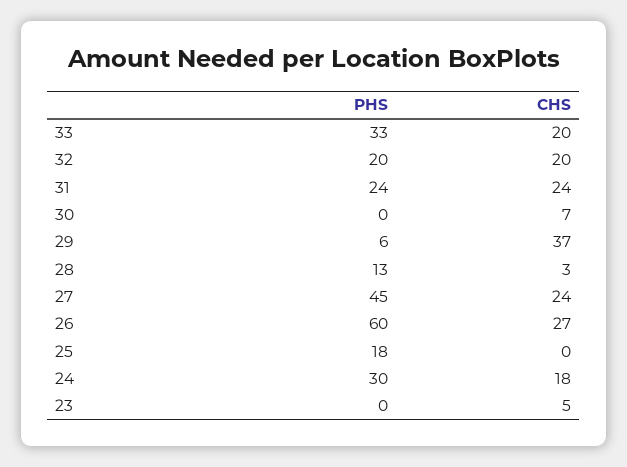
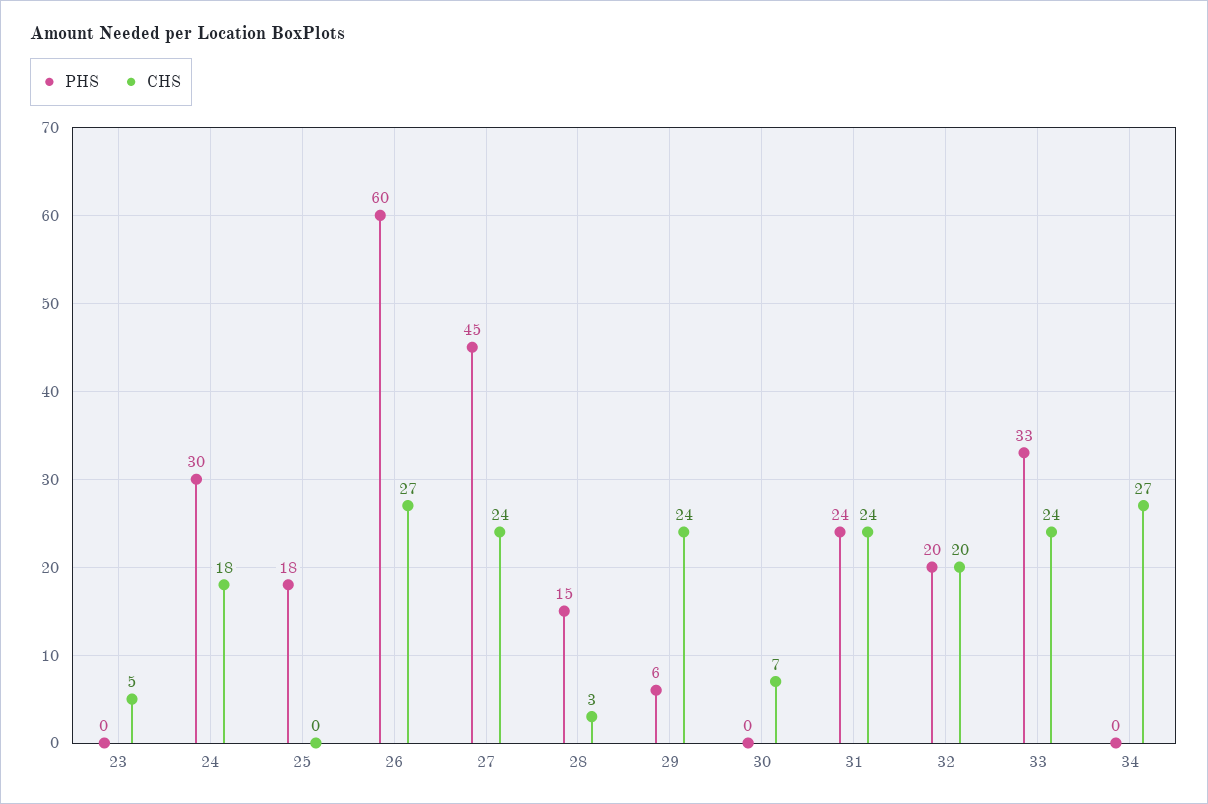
CHS, 33: 20 -> 24
CHS, 29: 37 -> 24
PHS, 28: 13 -> 15
PHS, 34: none -> 0
CHS, 34: none -> 27

